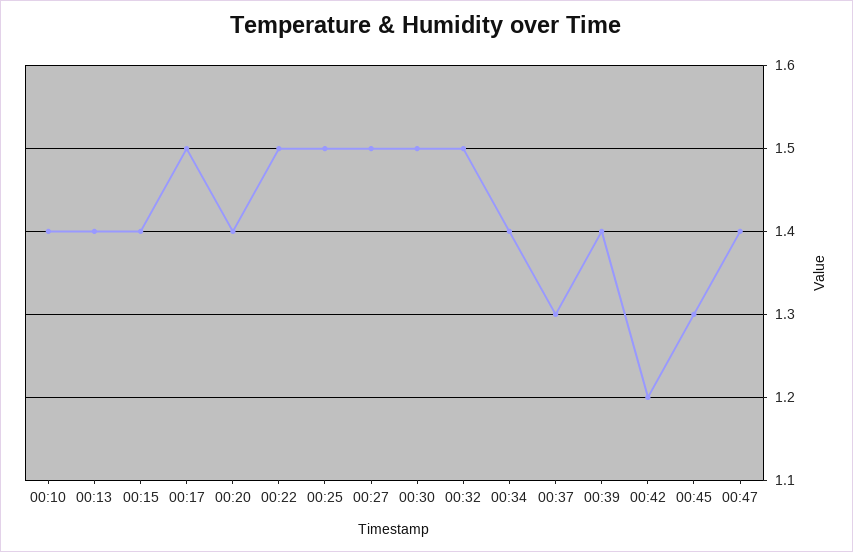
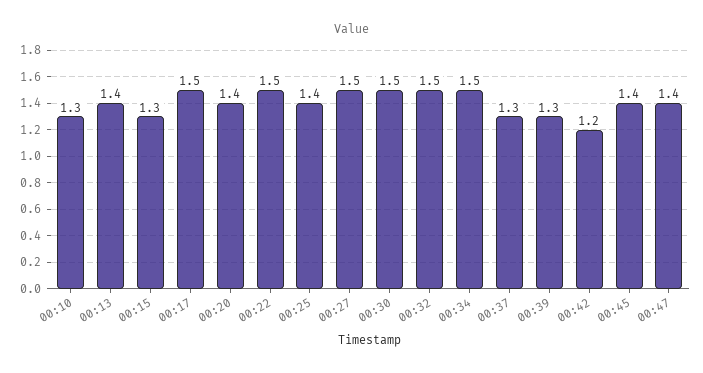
00:10: 1.4 -> 1.3
00:15: 1.4 -> 1.3
00:25: 1.5 -> 1.4
00:34: 1.4 -> 1.5
00:39: 1.4 -> 1.3
00:45: 1.3 -> 1.4

